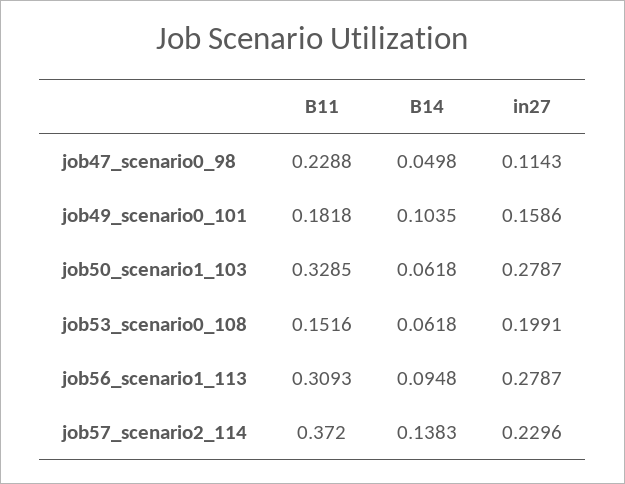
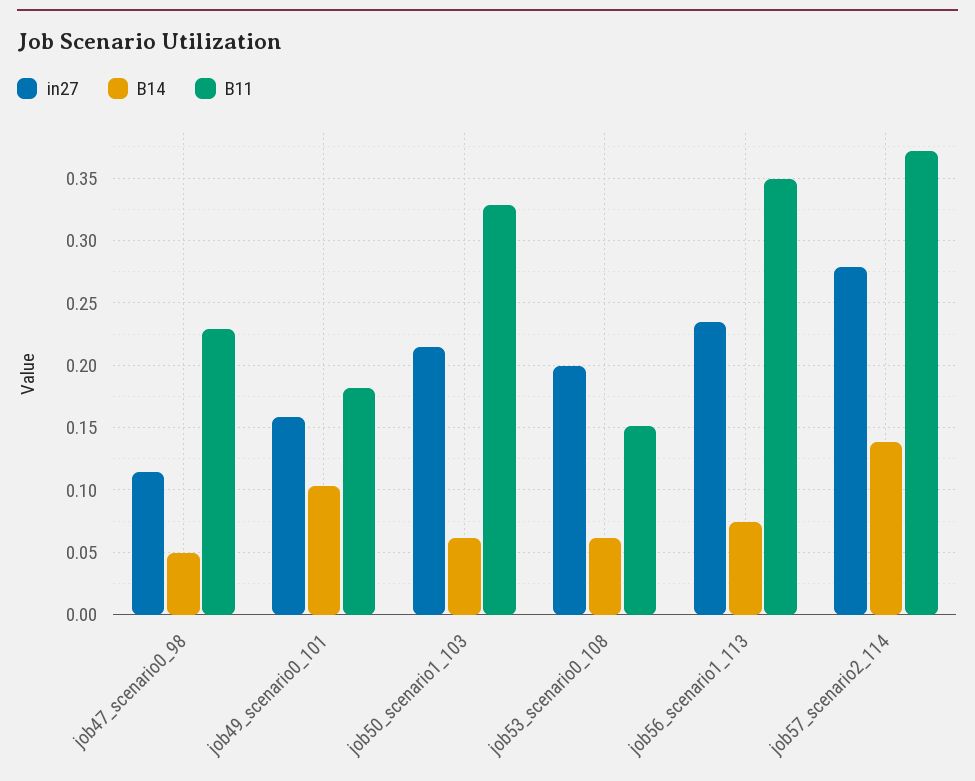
in27, job50_scenario1_103: 0.2787 -> 0.215
B11, job56_scenario1_113: 0.3093 -> 0.35
B14, job56_scenario1_113: 0.0948 -> 0.075
in27, job56_scenario1_113: 0.2787 -> 0.235
in27, job57_scenario2_114: 0.2296 -> 0.28

